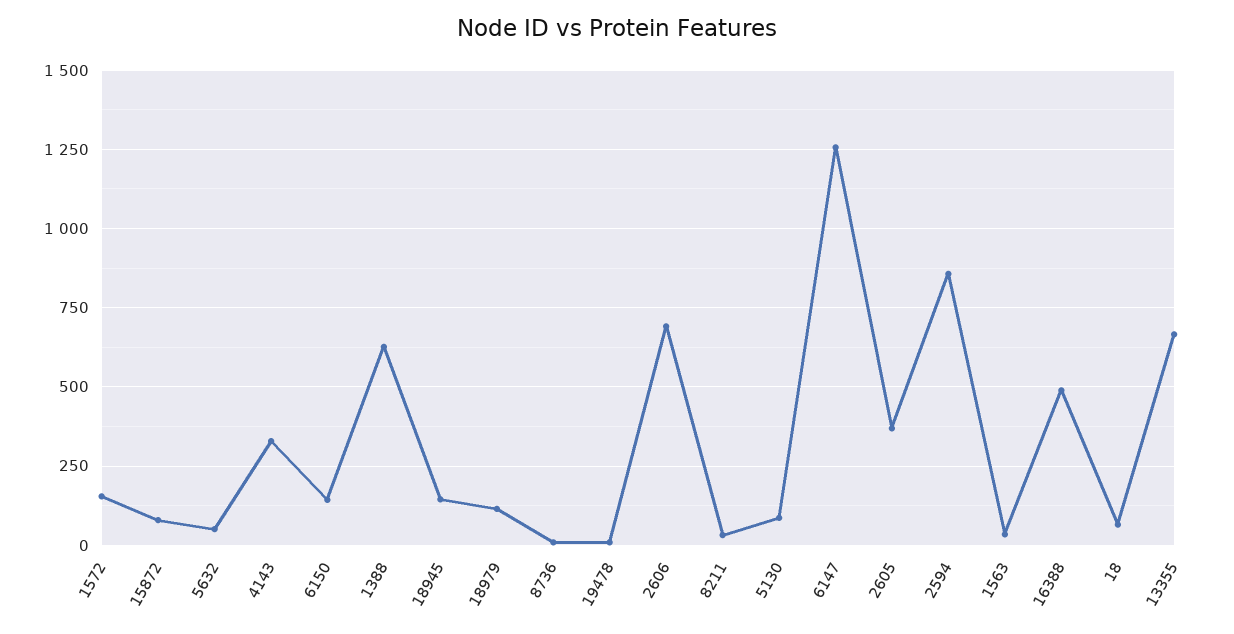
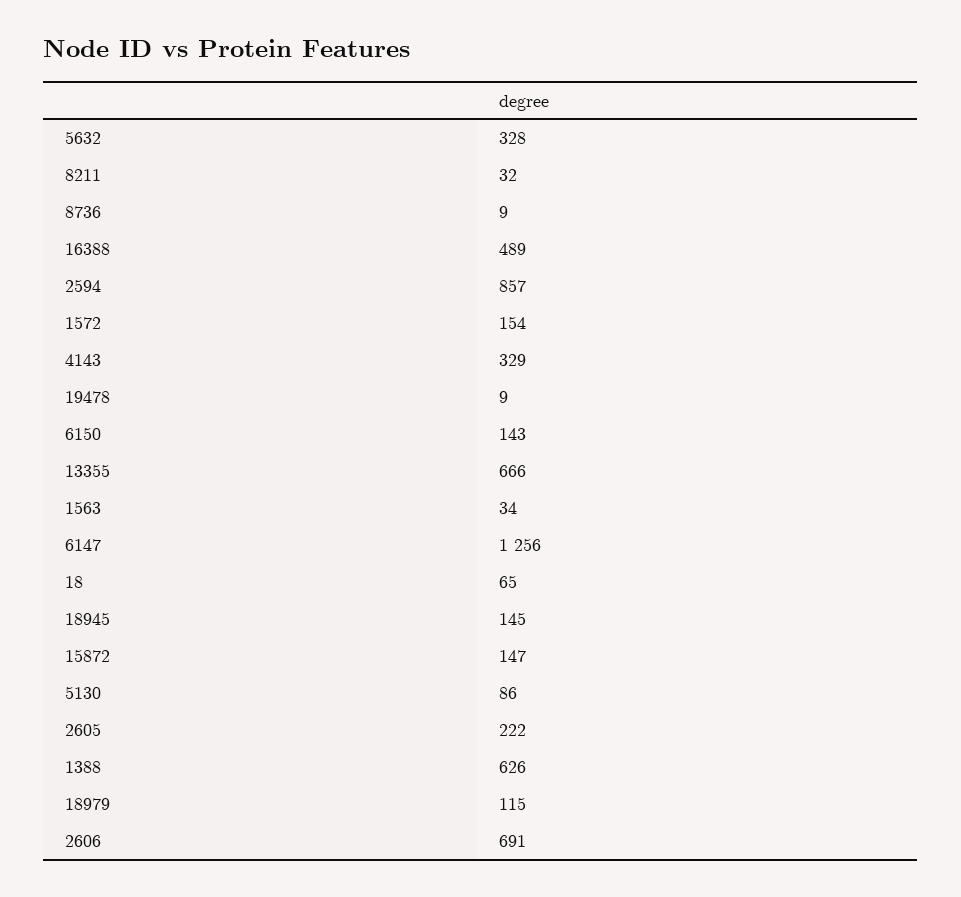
15872: 75 -> 147
5632: 50 -> 328
2605: 375 -> 222

